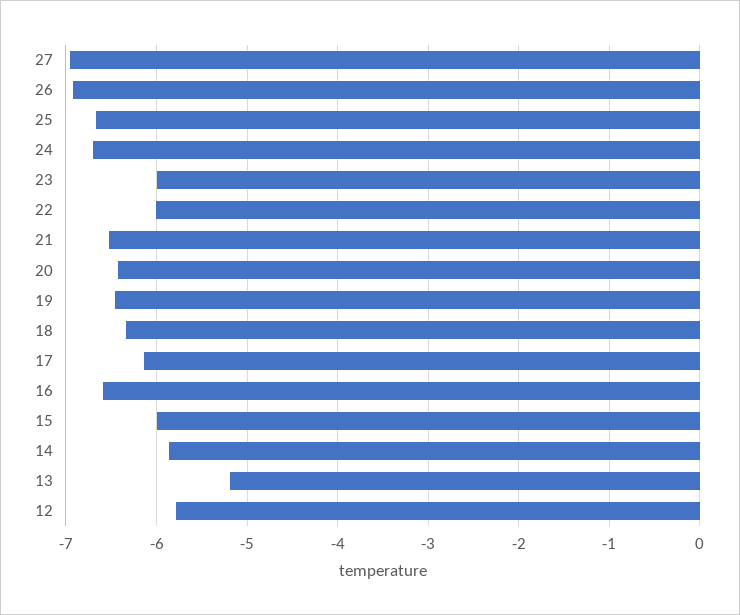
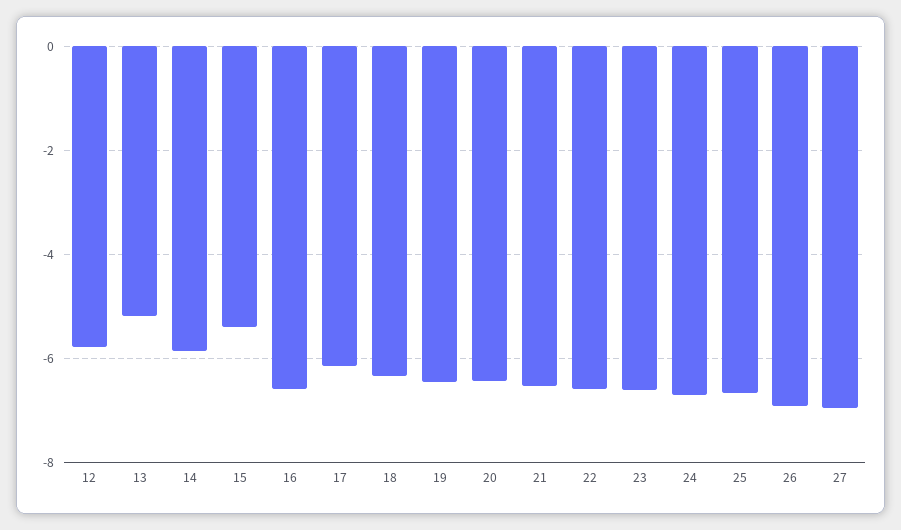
23: -6 -> -6.6
22: -6 -> -6.6
15: -6 -> -5.4

